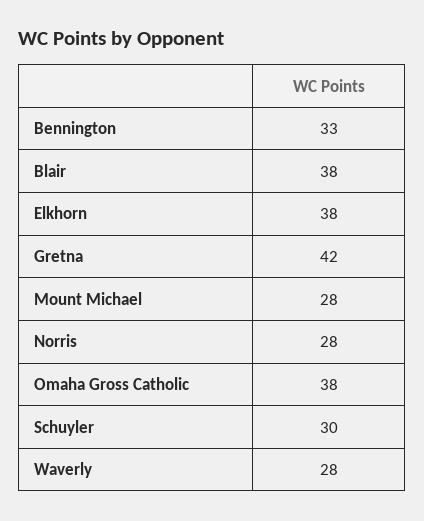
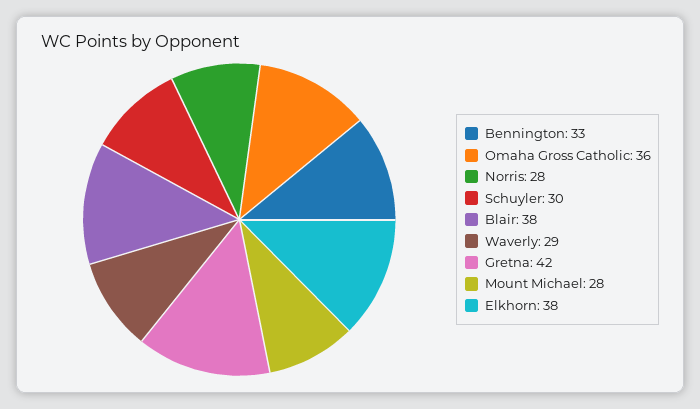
Omaha Gross Catholic: 38 -> 36
Waverly: 28 -> 29

